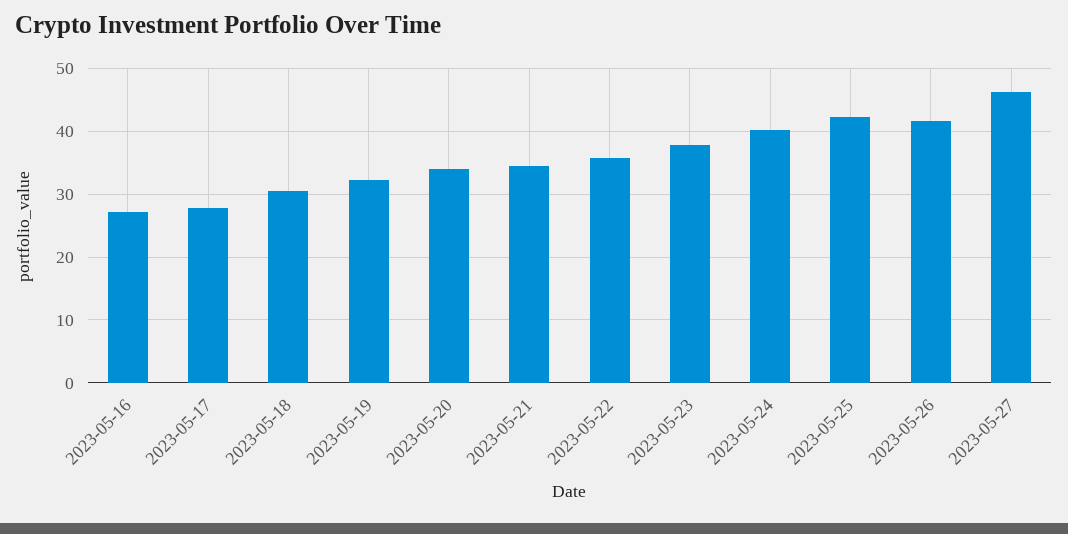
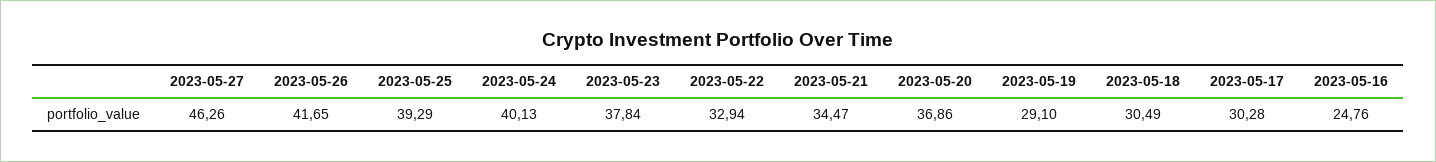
2023-05-16: 27 -> 24.76
2023-05-17: 28 -> 30.28
2023-05-19: 32 -> 29.1
2023-05-20: 34 -> 36.86
2023-05-22: 36 -> 32.94
2023-05-25: 42 -> 39.29

